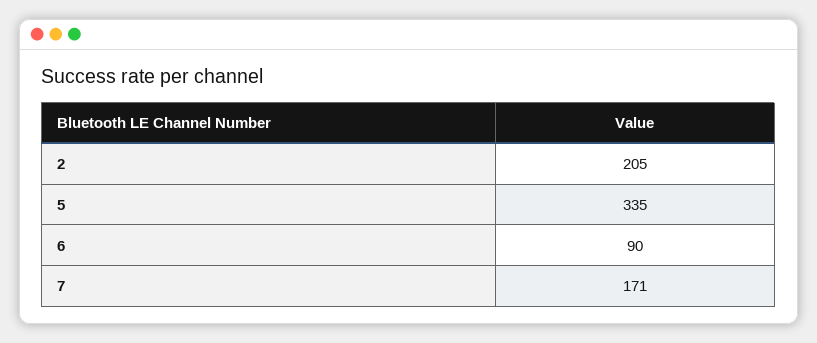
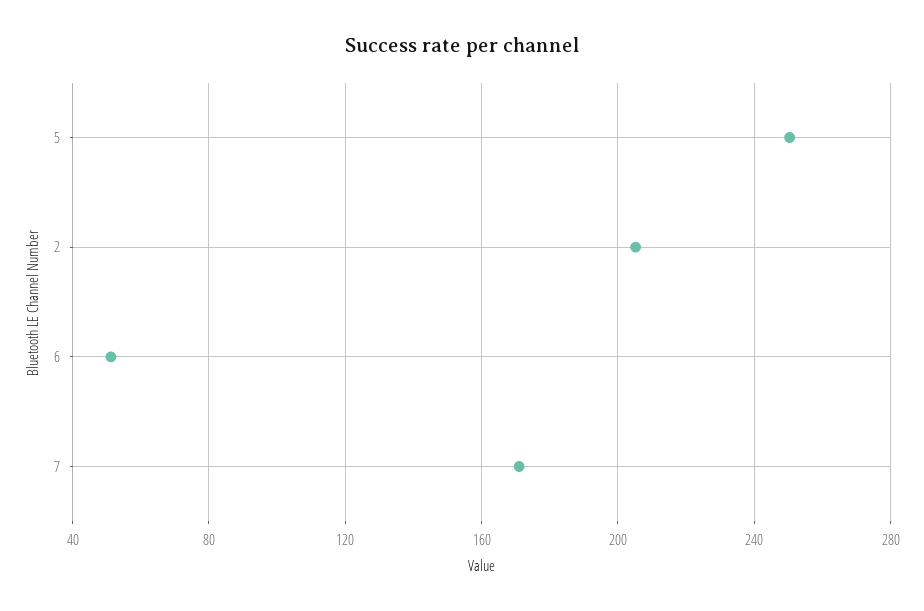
5: 335 -> 250
6: 90 -> 50

